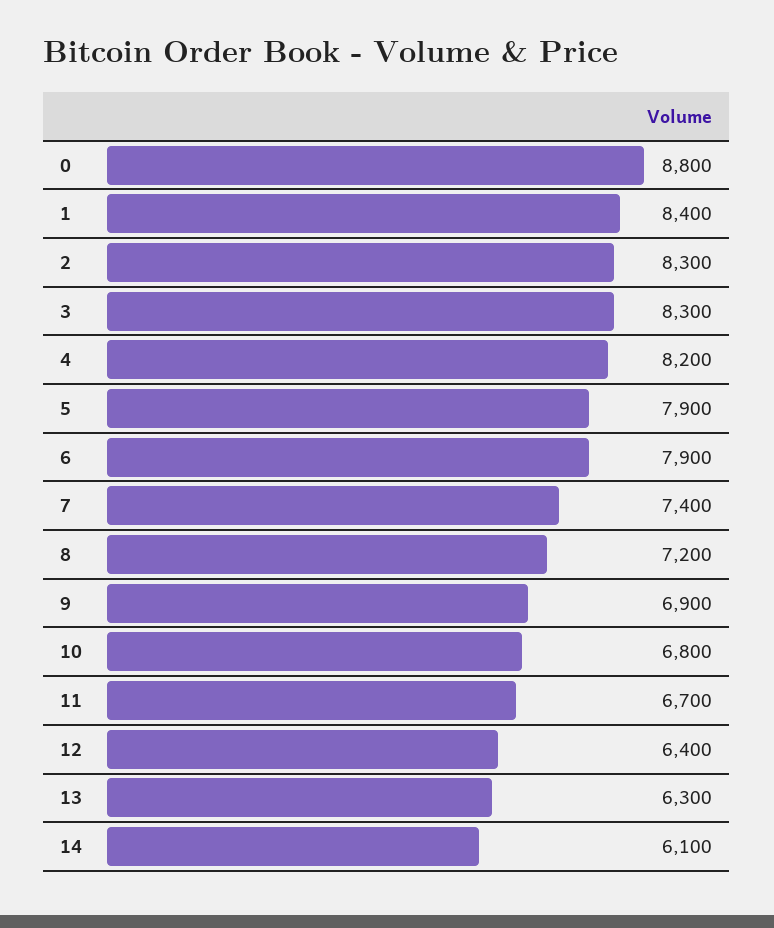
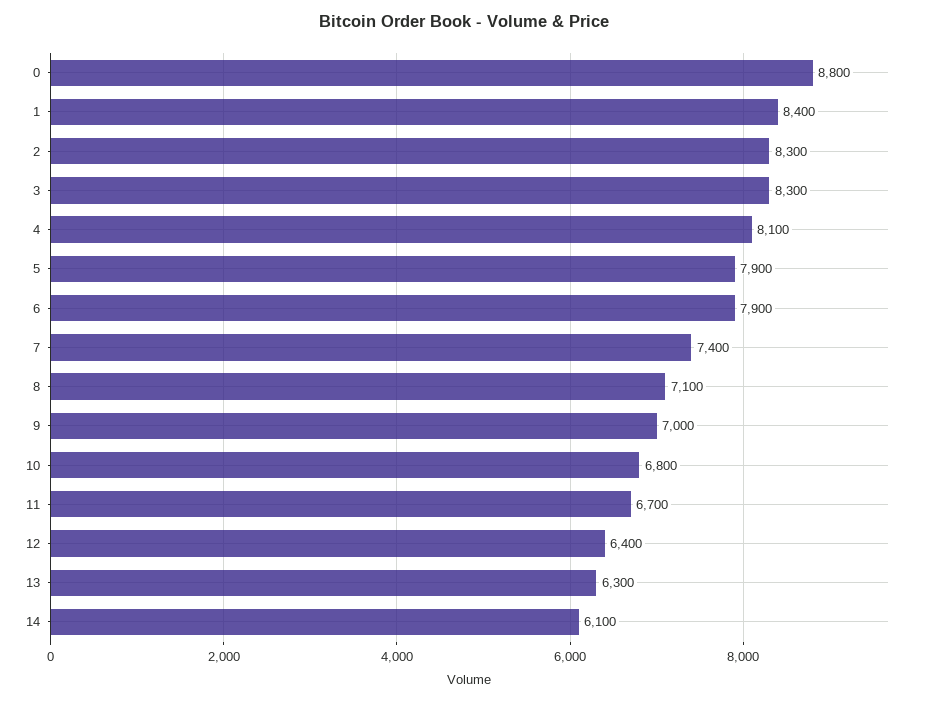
4: 8200 -> 8100
8: 7200 -> 7100
9: 6900 -> 7000

